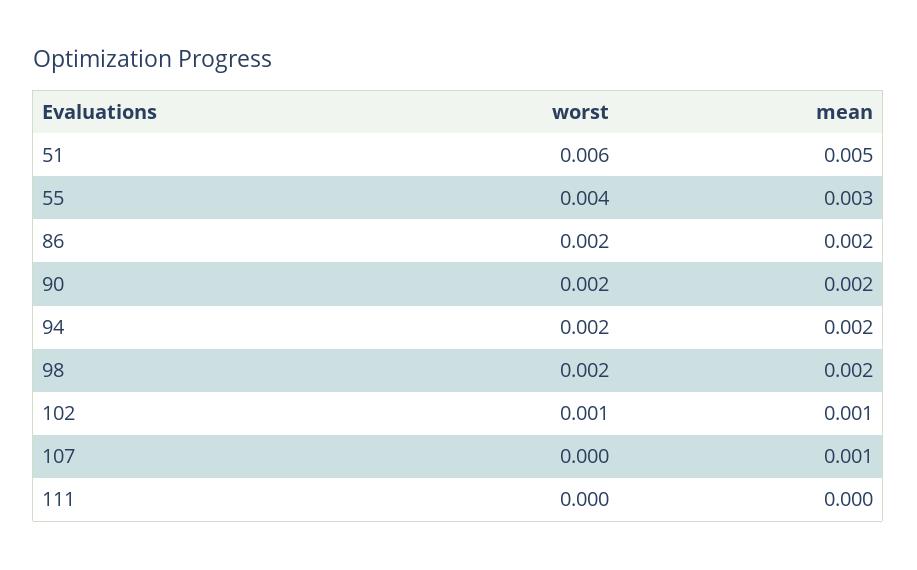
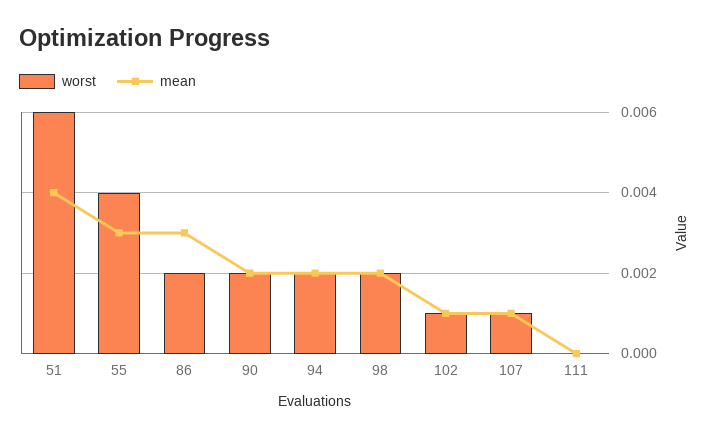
mean, 51: 0.005 -> 0.004
mean, 86: 0.002 -> 0.003
worst, 107: 0 -> 0.001

